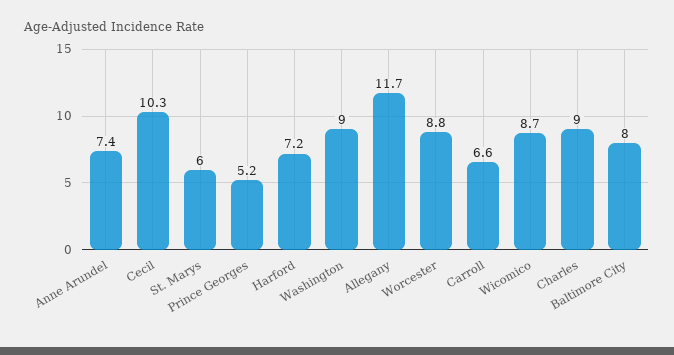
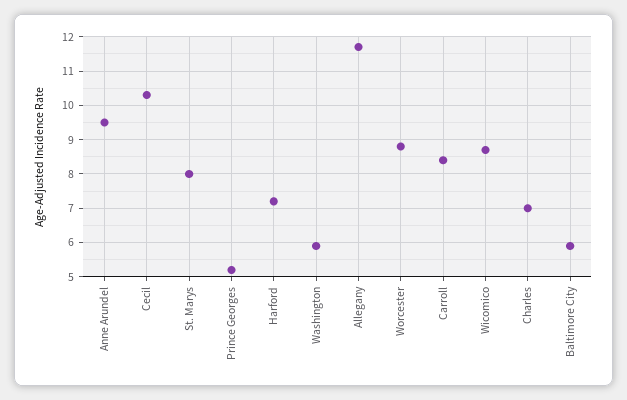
Anne Arundel: 7.4 -> 9.5
St. Marys: 6 -> 8
Washington: 9 -> 6
Carroll: 6.6 -> 8.5
Charles: 9 -> 7
Baltimore City: 8 -> 6

